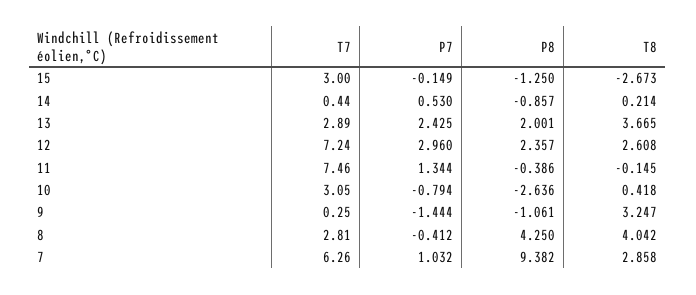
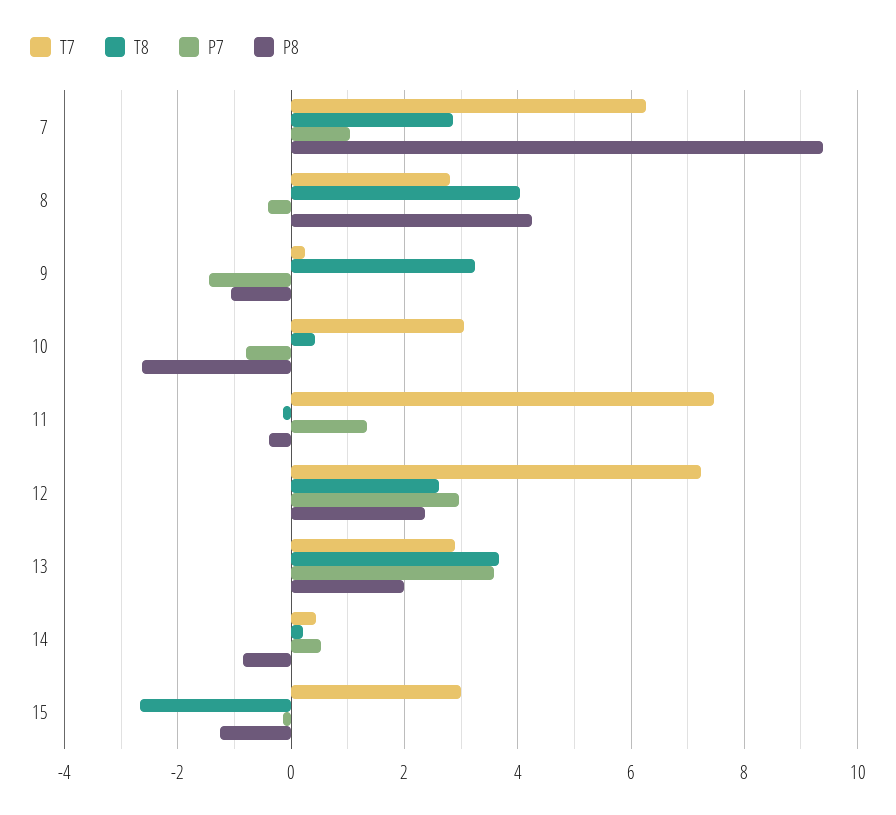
P7, 13: 2.425 -> 3.6

